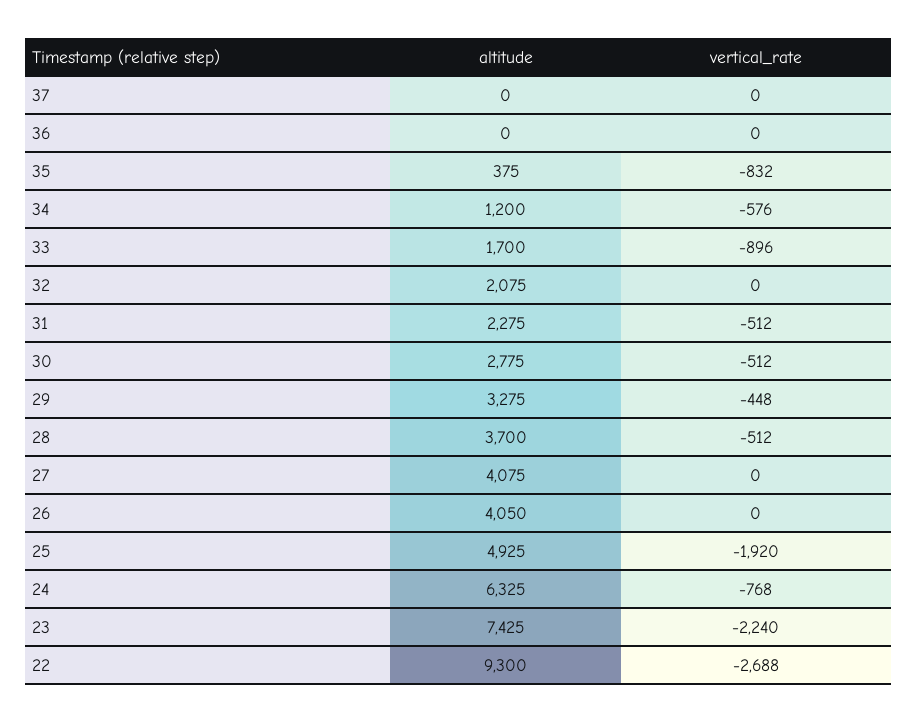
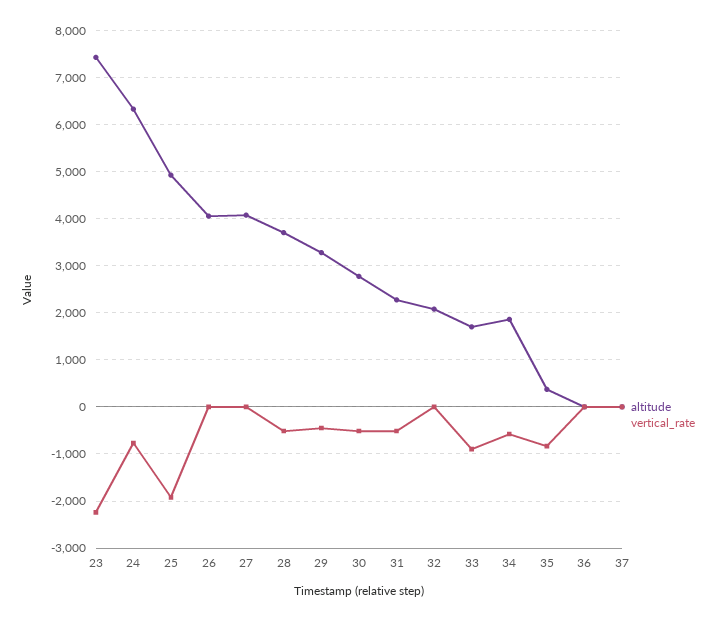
altitude, 34: 1200 -> 1800
altitude, 22: 9300 -> none
vertical_rate, 22: -2688 -> none

